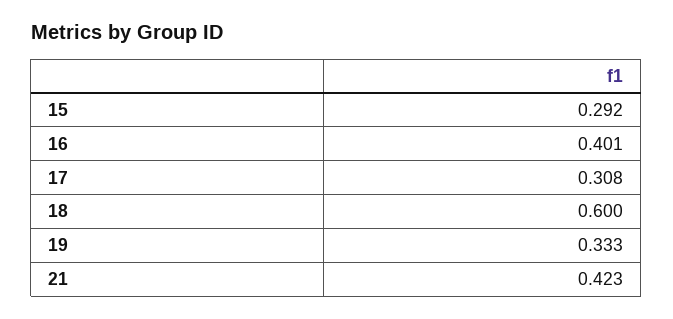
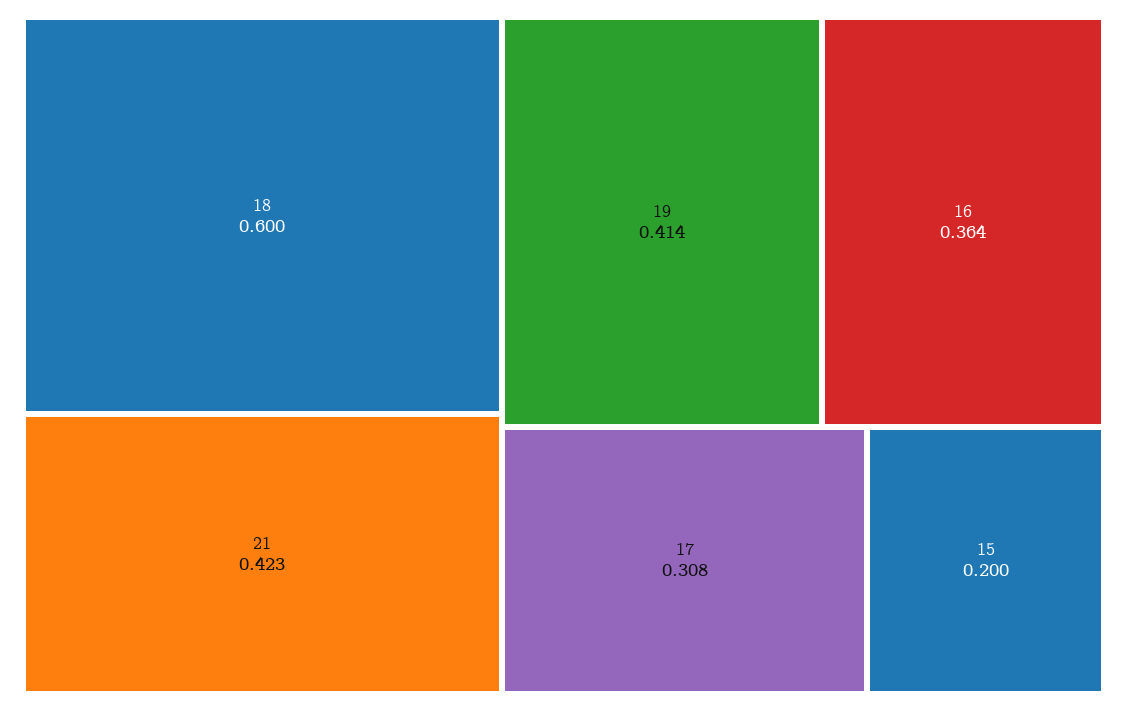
15: 0.292 -> 0.2
16: 0.401 -> 0.364
19: 0.333 -> 0.414

